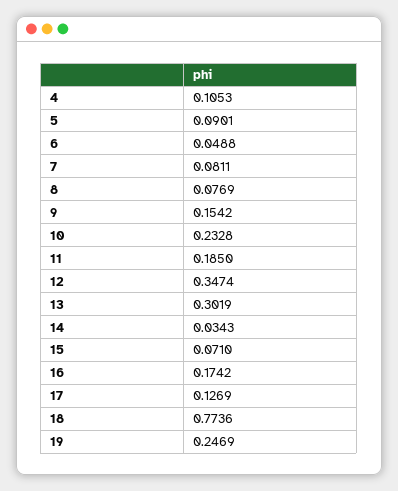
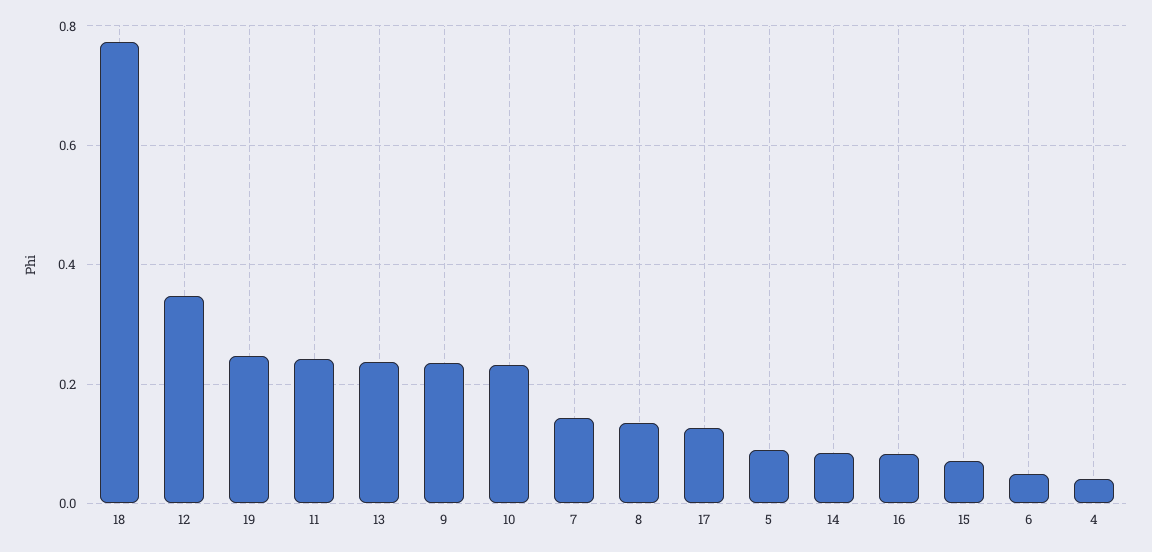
4: 0.1053 -> 0.04
7: 0.0811 -> 0.14
8: 0.0769 -> 0.14
9: 0.1542 -> 0.24
11: 0.185 -> 0.24
13: 0.3019 -> 0.24
14: 0.0343 -> 0.08
16: 0.1742 -> 0.08

